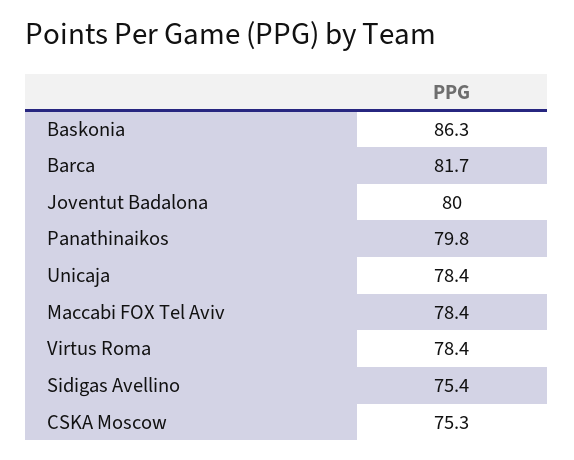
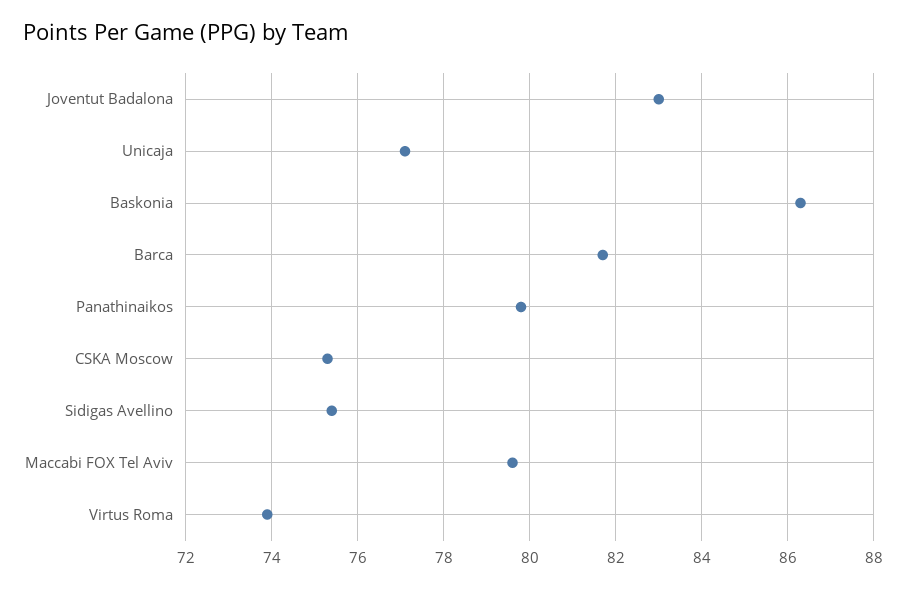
Joventut Badalona: 80 -> 83
Unicaja: 78.4 -> 77
Maccabi FOX Tel Aviv: 78.4 -> 79.5
Virtus Roma: 78.4 -> 74

